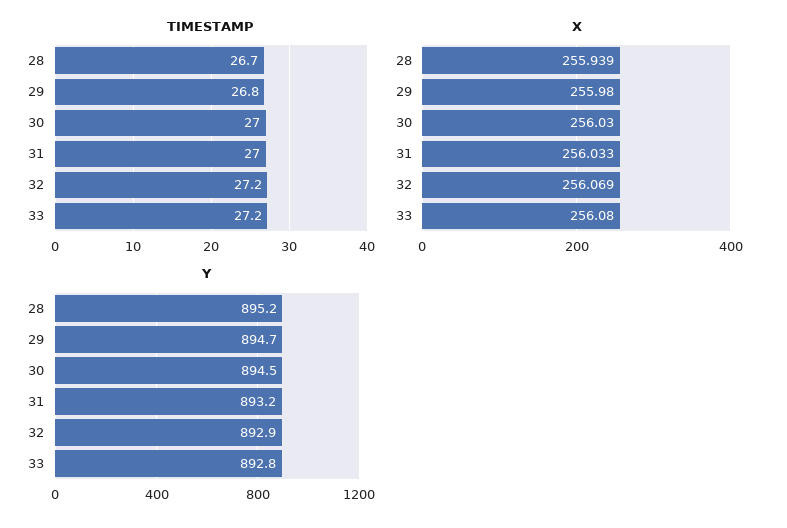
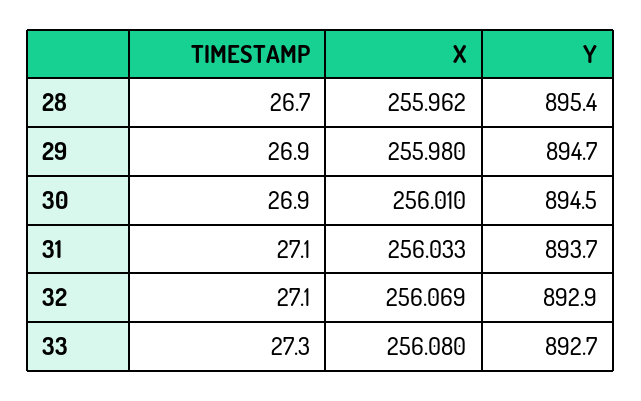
TIMESTAMP, 29: 26.8 -> 26.9
TIMESTAMP, 30: 27 -> 26.9
TIMESTAMP, 31: 27 -> 27.1
TIMESTAMP, 32: 27.2 -> 27.1
TIMESTAMP, 33: 27.2 -> 27.3
X, 28: 255.939 -> 255.962
X, 30: 256.03 -> 256.01
Y, 28: 895.2 -> 895.4
Y, 31: 893.2 -> 893.7
Y, 33: 892.8 -> 892.7

